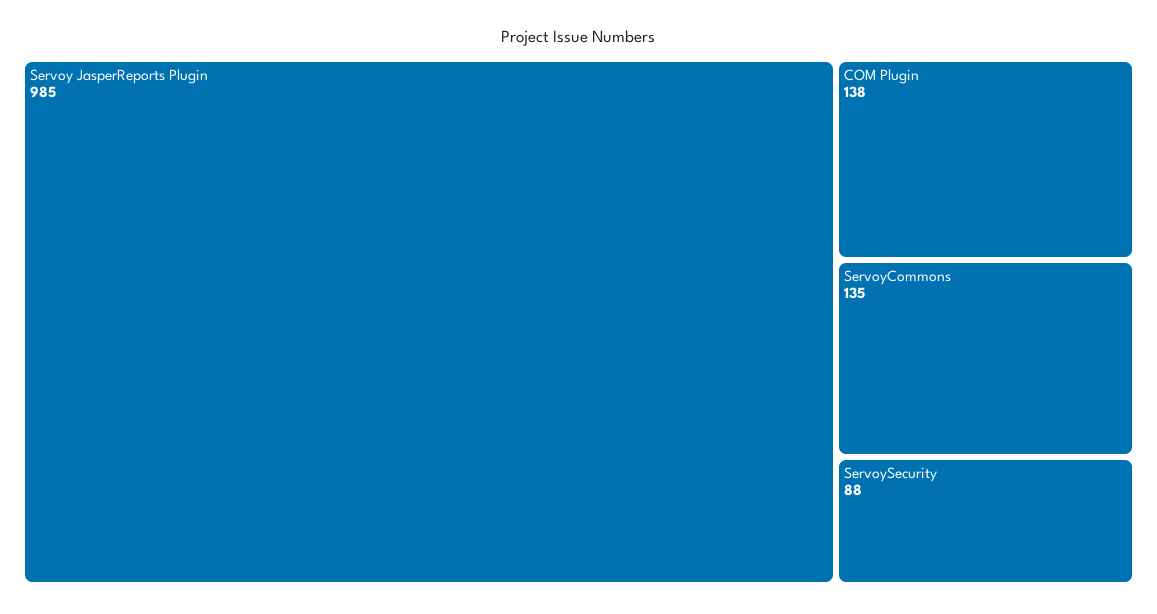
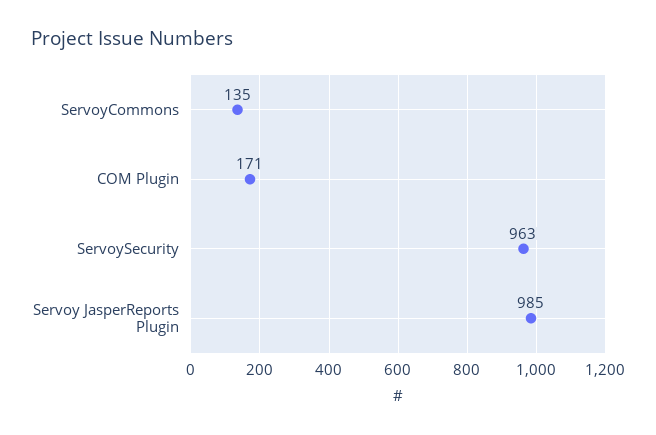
COM Plugin: 138 -> 171
ServoySecurity: 88 -> 963

